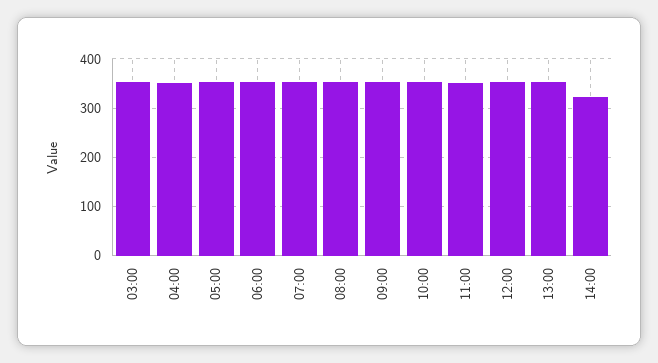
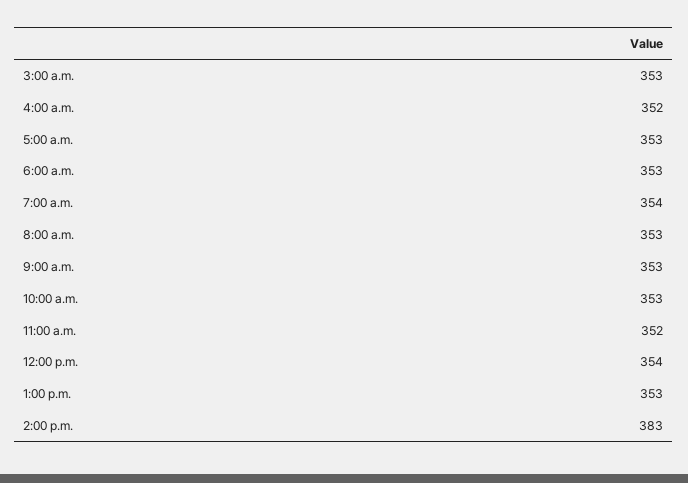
14:00: 320 -> 383

